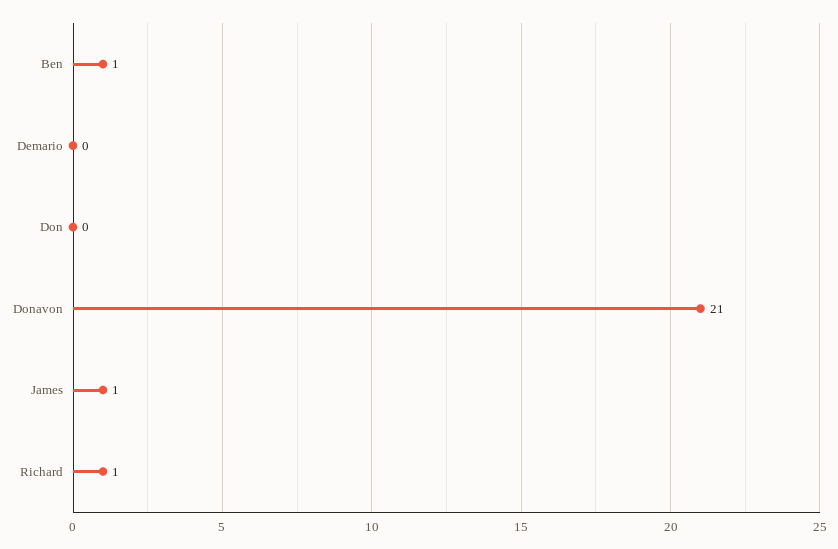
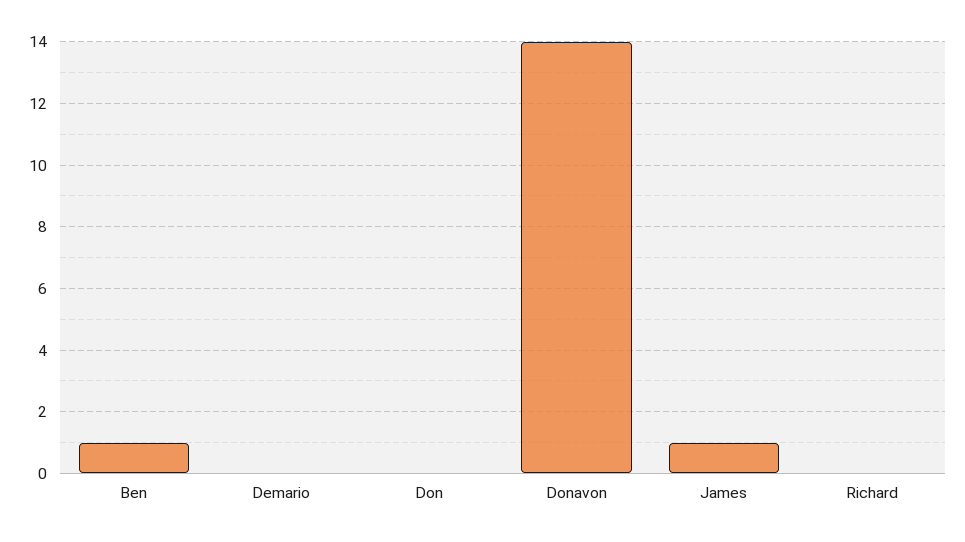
Donavon: 21 -> 14
Richard: 1 -> 0

